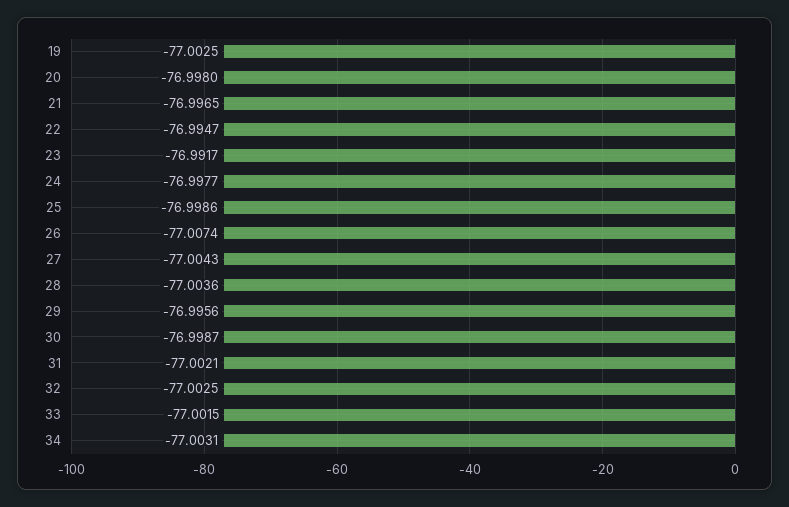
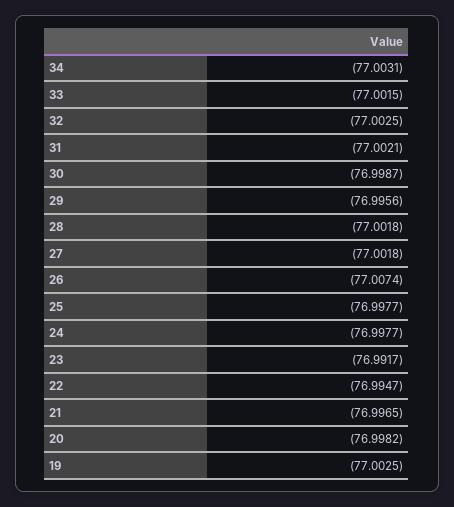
20: -76.998 -> -76.9982
25: -76.9986 -> -76.9977
27: -77.0043 -> -77.0018
28: -77.0036 -> -77.0018

